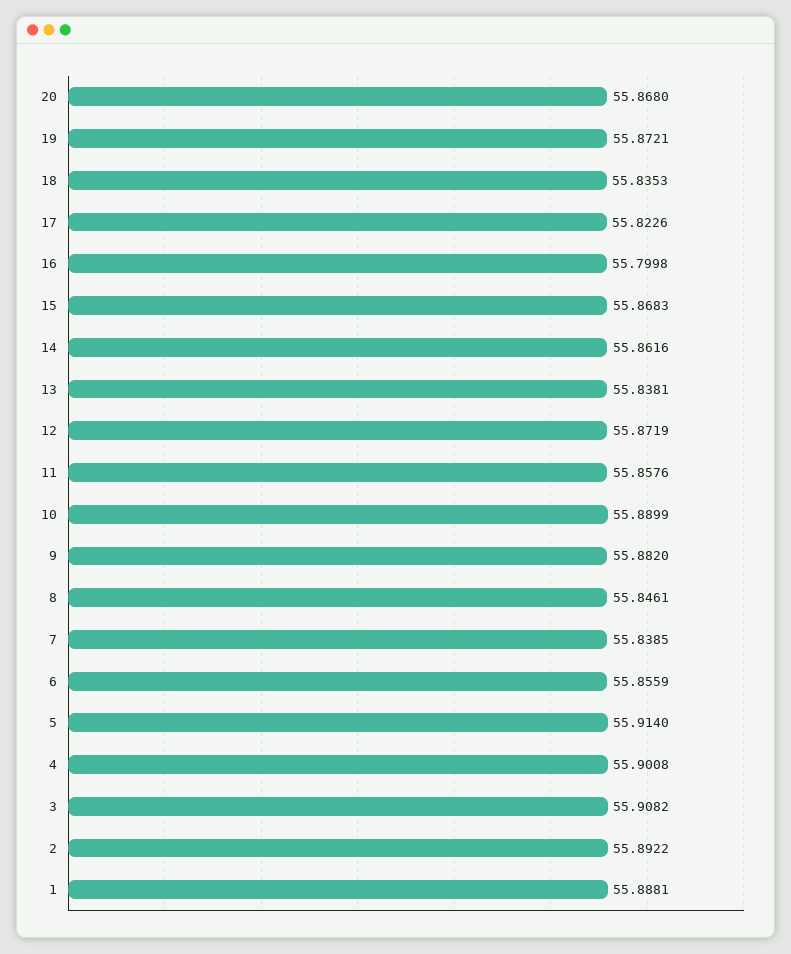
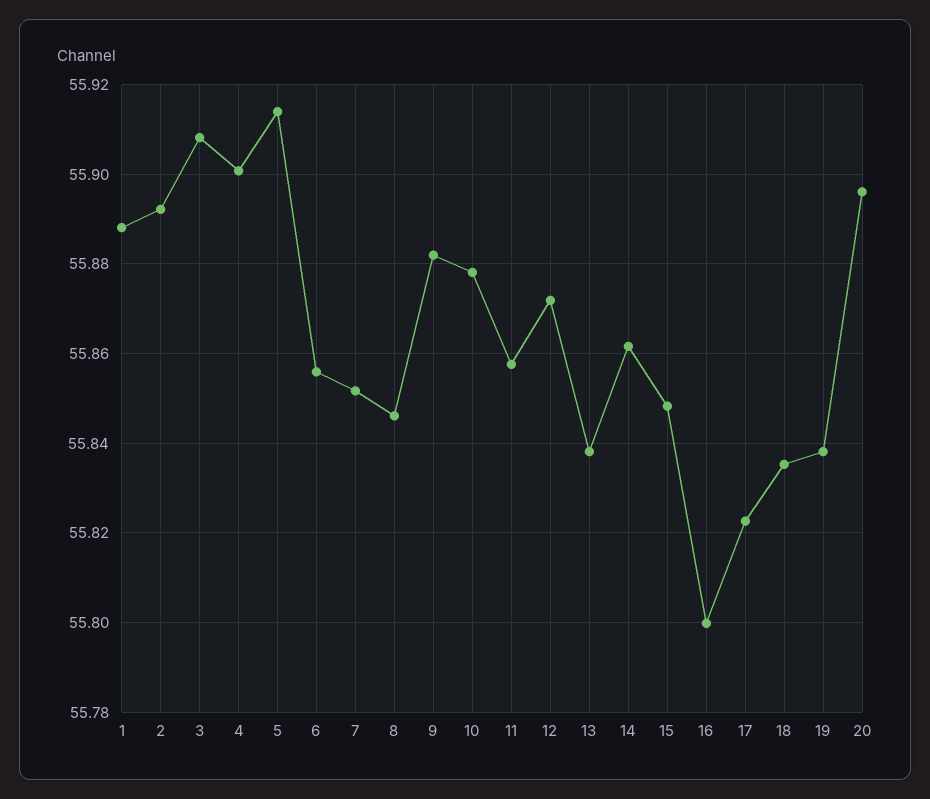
20: 55.868 -> 55.896
19: 55.8721 -> 55.838
15: 55.8683 -> 55.848
10: 55.8899 -> 55.878
7: 55.8385 -> 55.852

